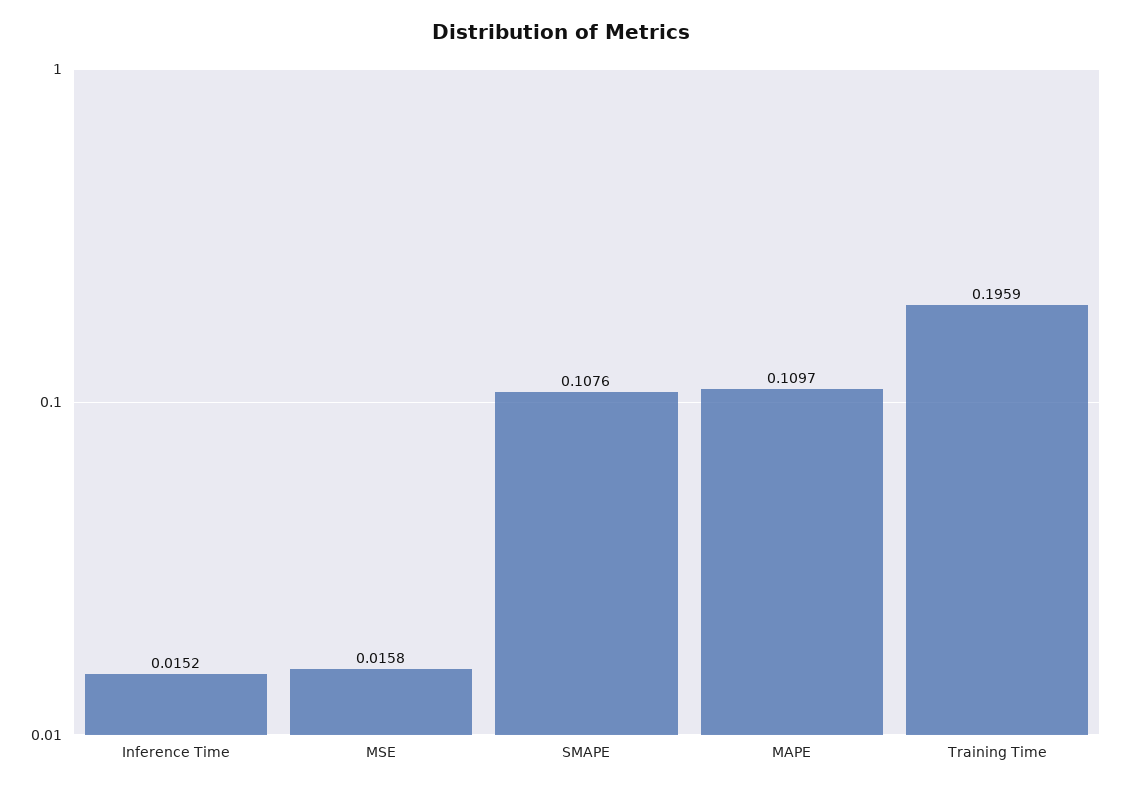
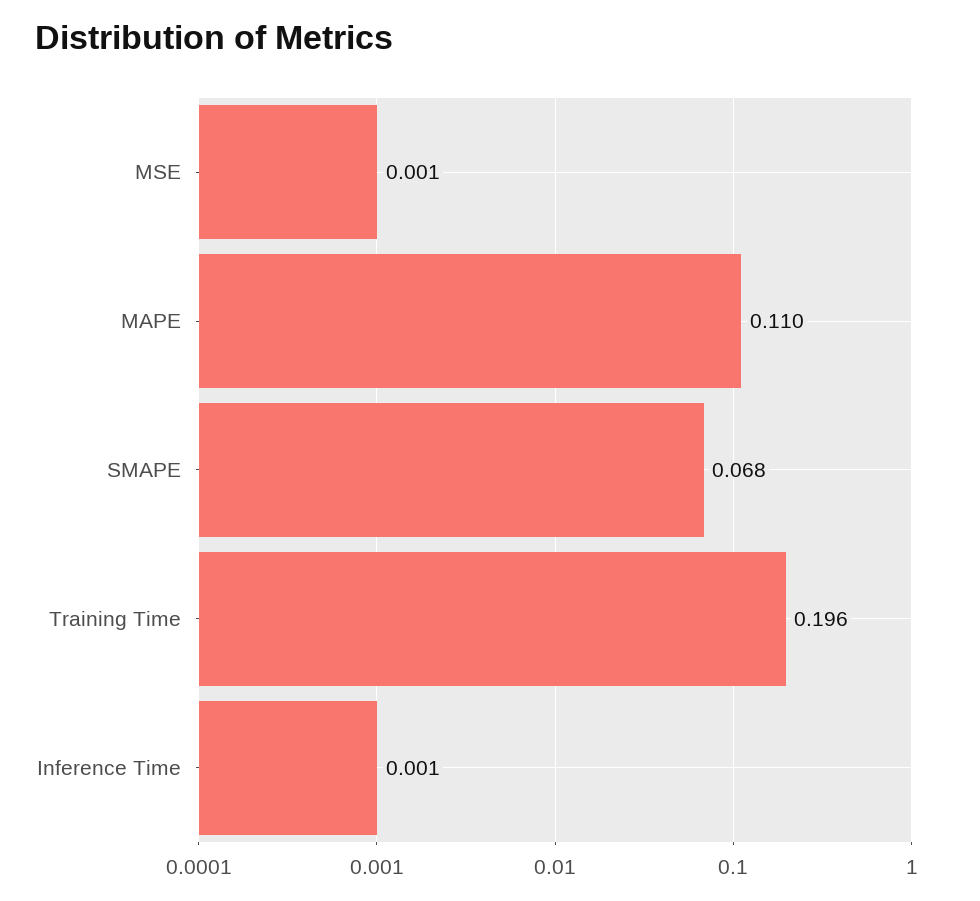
Inference Time: 0.0152 -> 0.001
MSE: 0.0158 -> 0.001
SMAPE: 0.1076 -> 0.068

